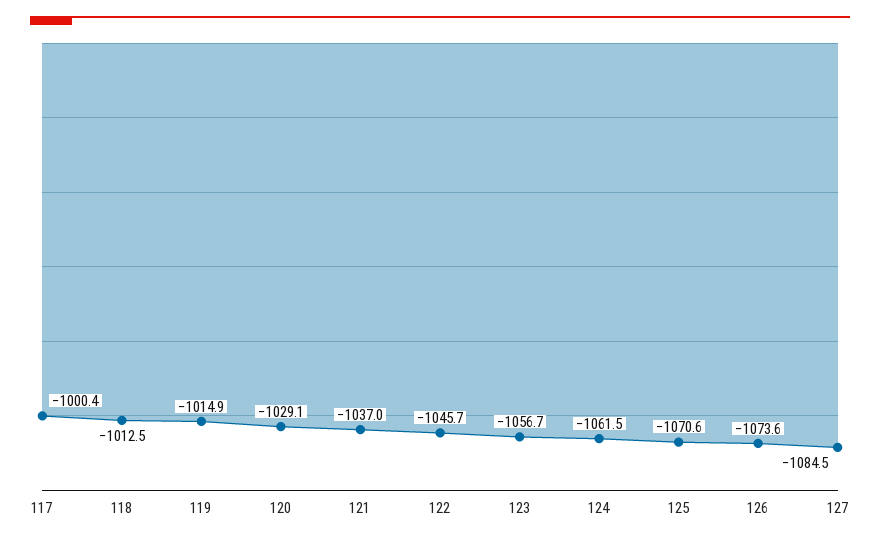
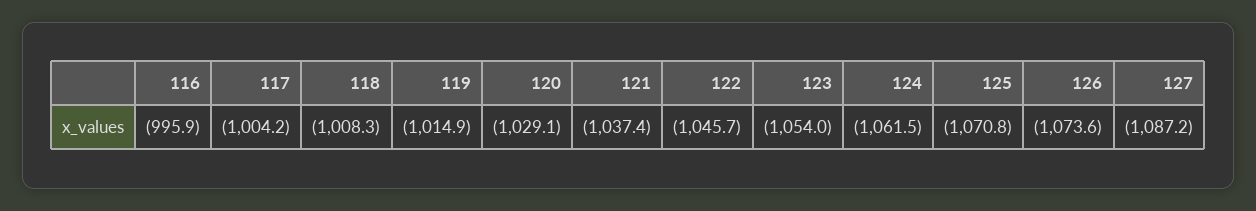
117: -1000.4 -> -1004.2
118: -1012.5 -> -1008.3
121: -1037 -> -1037.4
123: -1056.7 -> -1054
125: -1070.6 -> -1070.8
127: -1084.5 -> -1087.2
116: none -> -995.9

